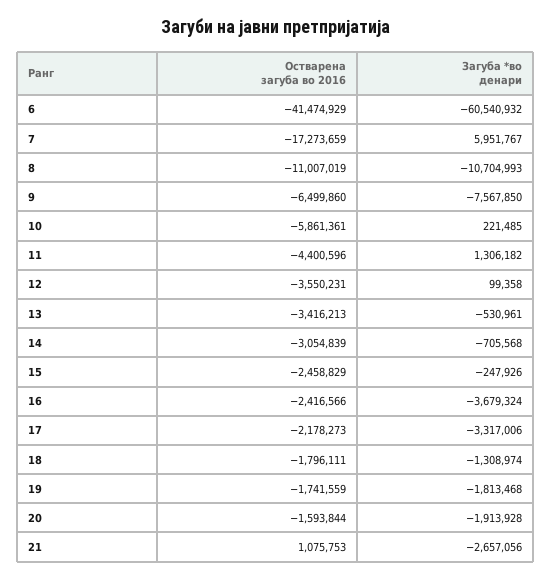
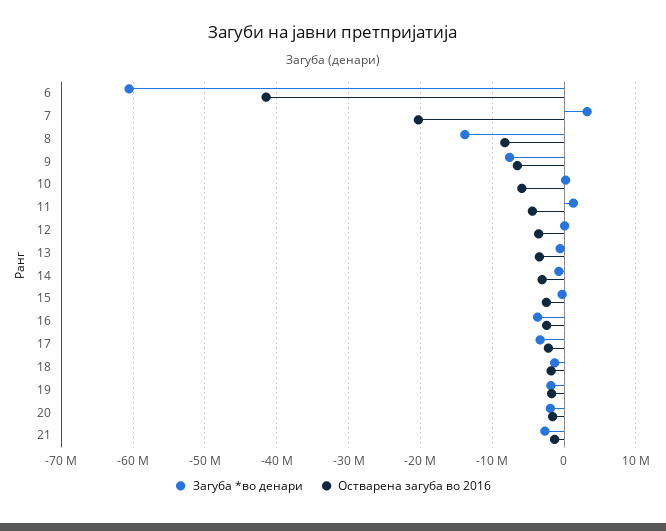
Остварена загуба во 2016, 7: -17273659 -> -20000000
Загуба *во денари, 7: 5951767 -> 3000000
Остварена загуба во 2016, 8: -11007019 -> -8000000
Загуба *во денари, 8: -10704993 -> -14000000
Остварена загуба во 2016, 21: 1075753 -> -1000000

